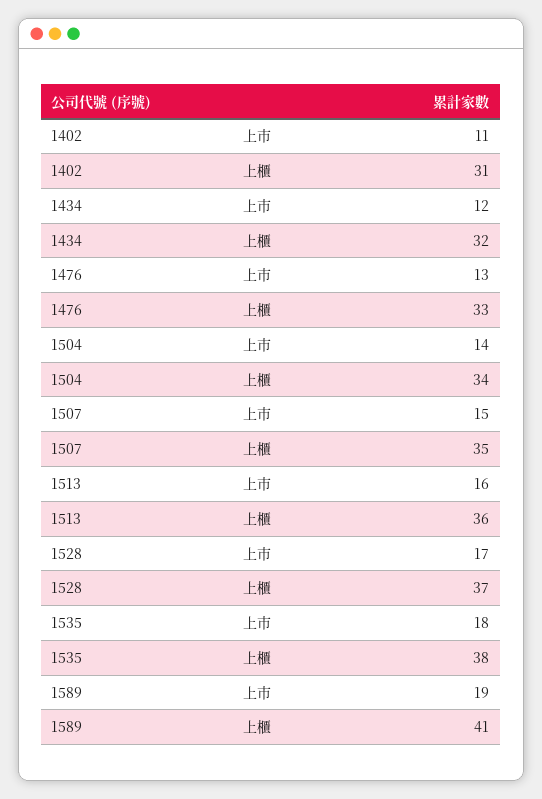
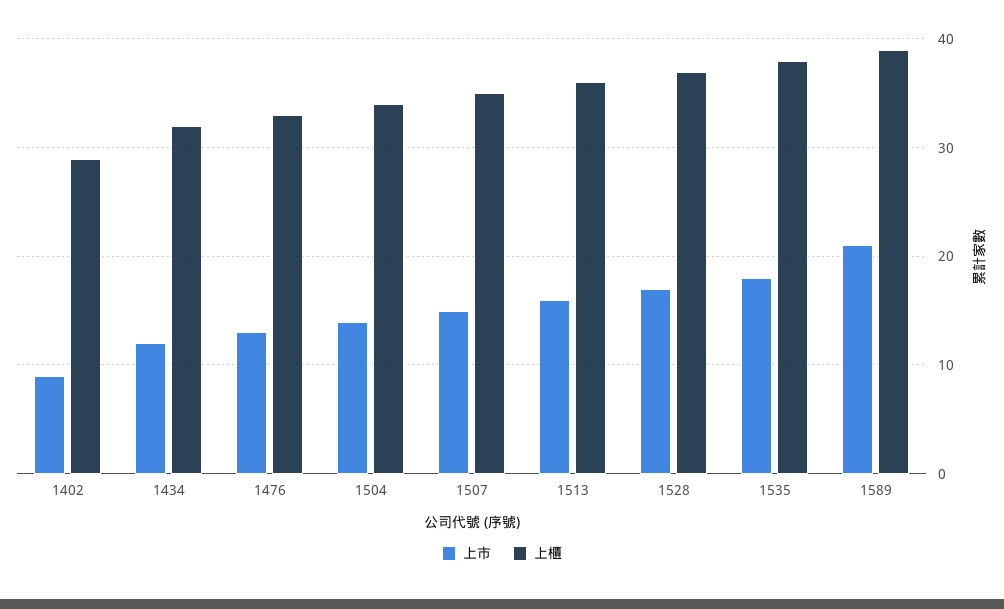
上市, 1402: 11 -> 9
上櫃, 1402: 31 -> 29
上市, 1589: 19 -> 21
上櫃, 1589: 41 -> 39

